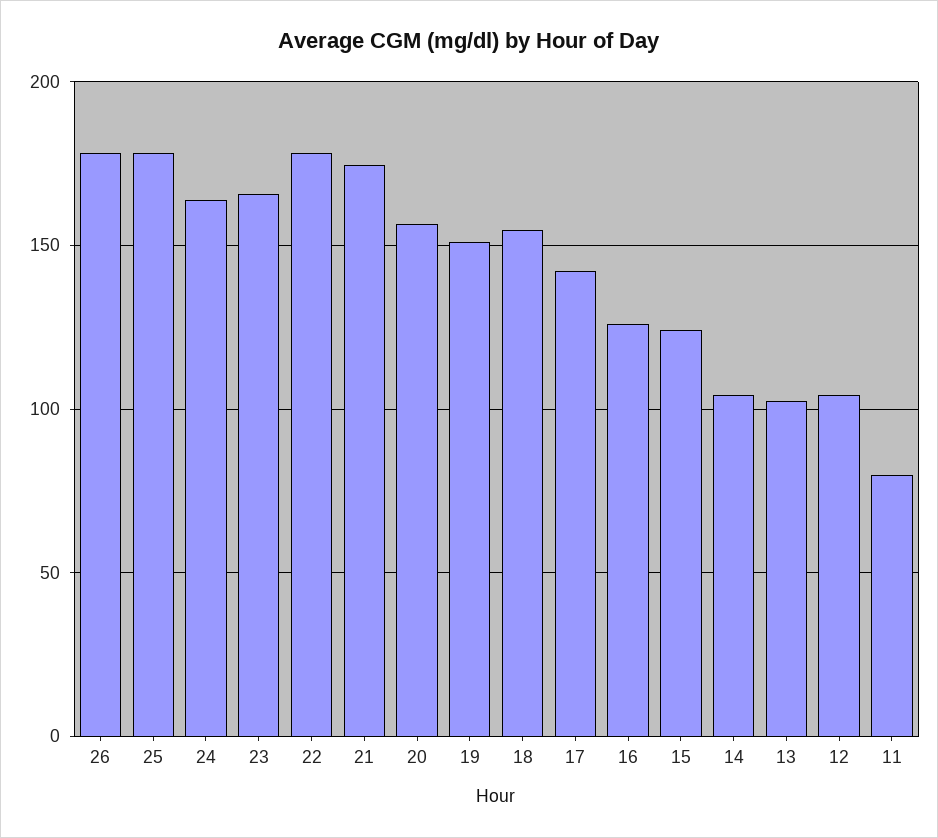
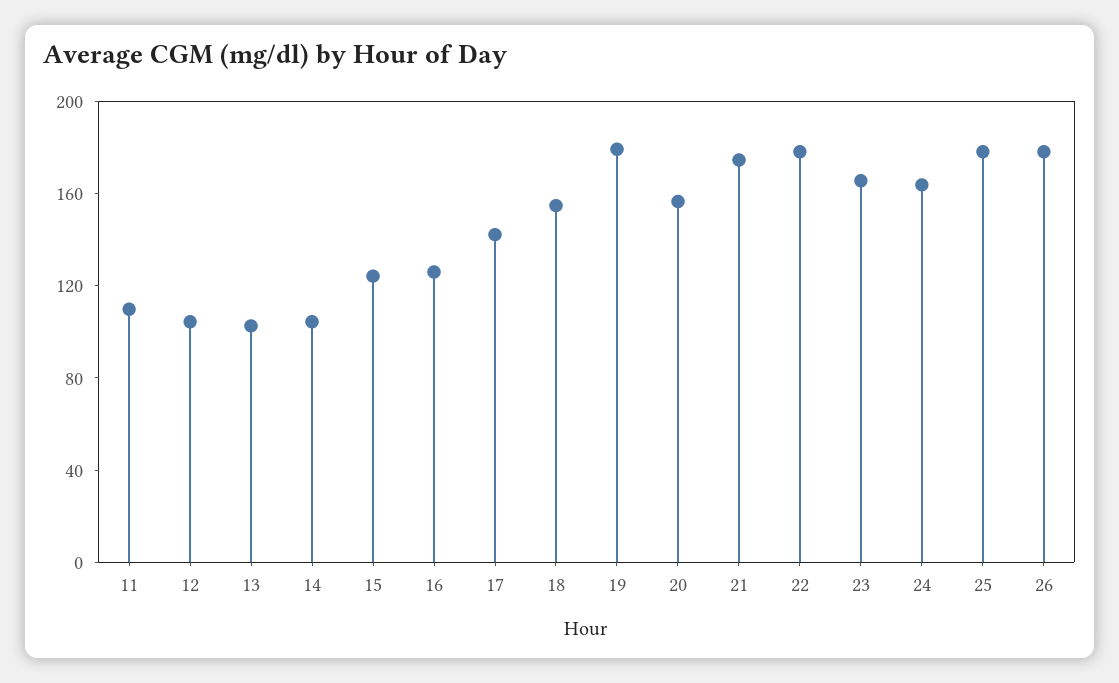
19: 150 -> 180
11: 80 -> 110

